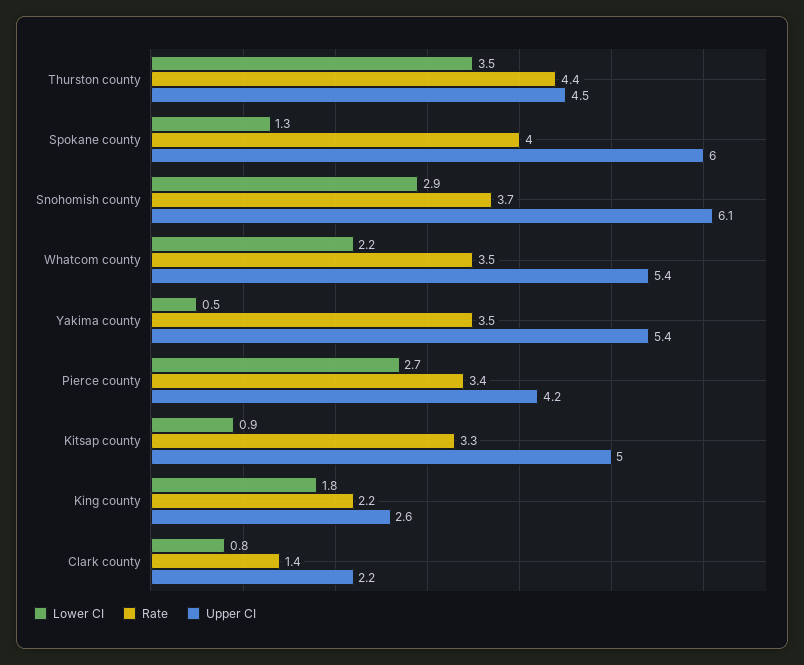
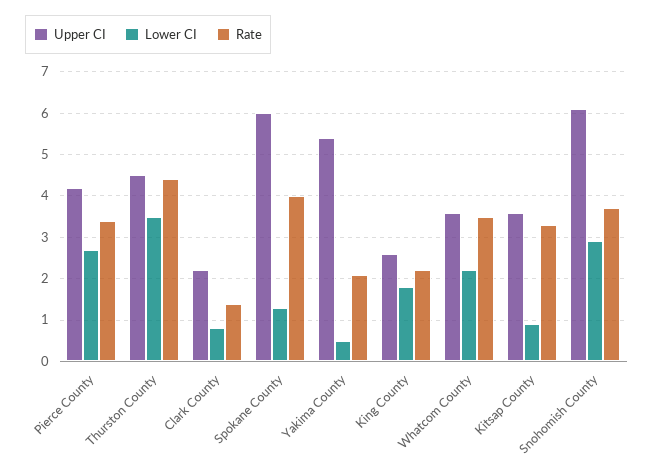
Upper CI, Whatcom county: 5.4 -> 3.5
Rate, Yakima county: 3.5 -> 2
Upper CI, Kitsap county: 5 -> 3.5

